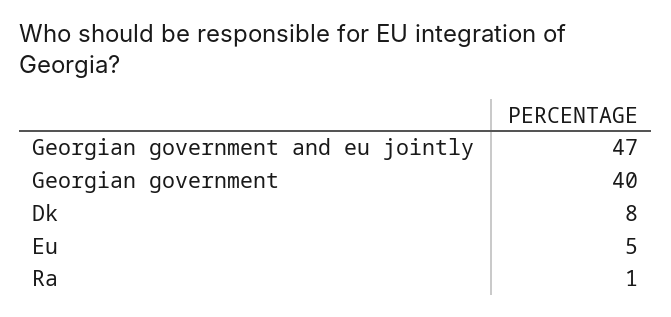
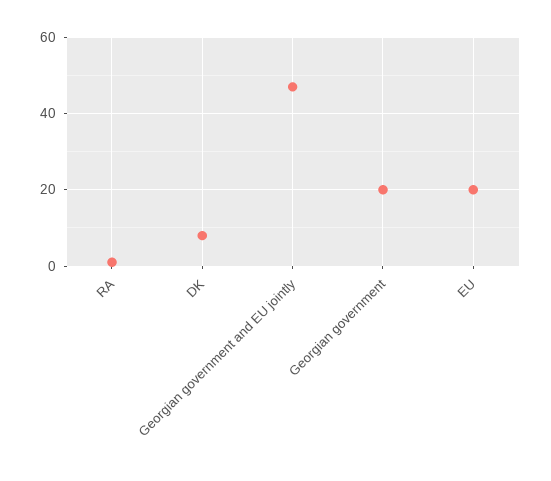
Georgian government: 40 -> 20
Eu: 5 -> 20

